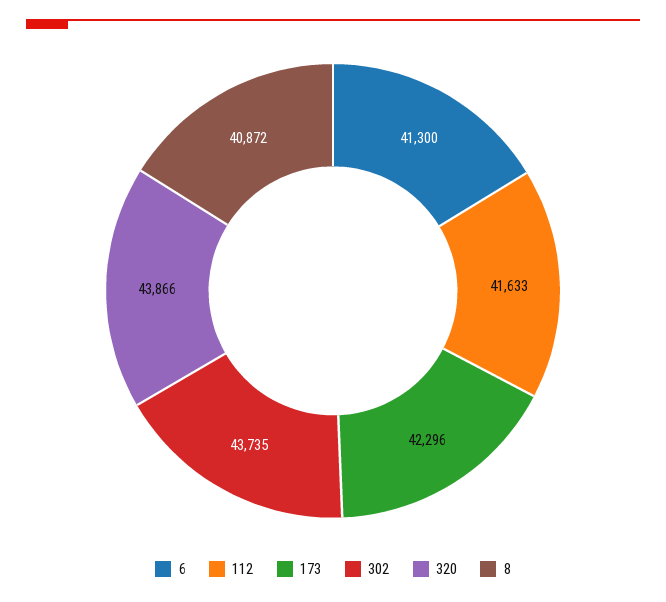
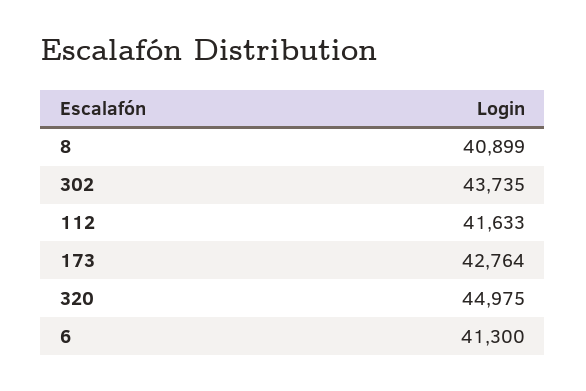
173: 42296 -> 42764
320: 43866 -> 44975
8: 40872 -> 40899

